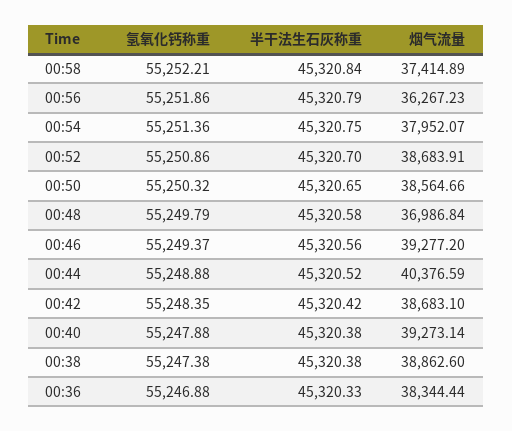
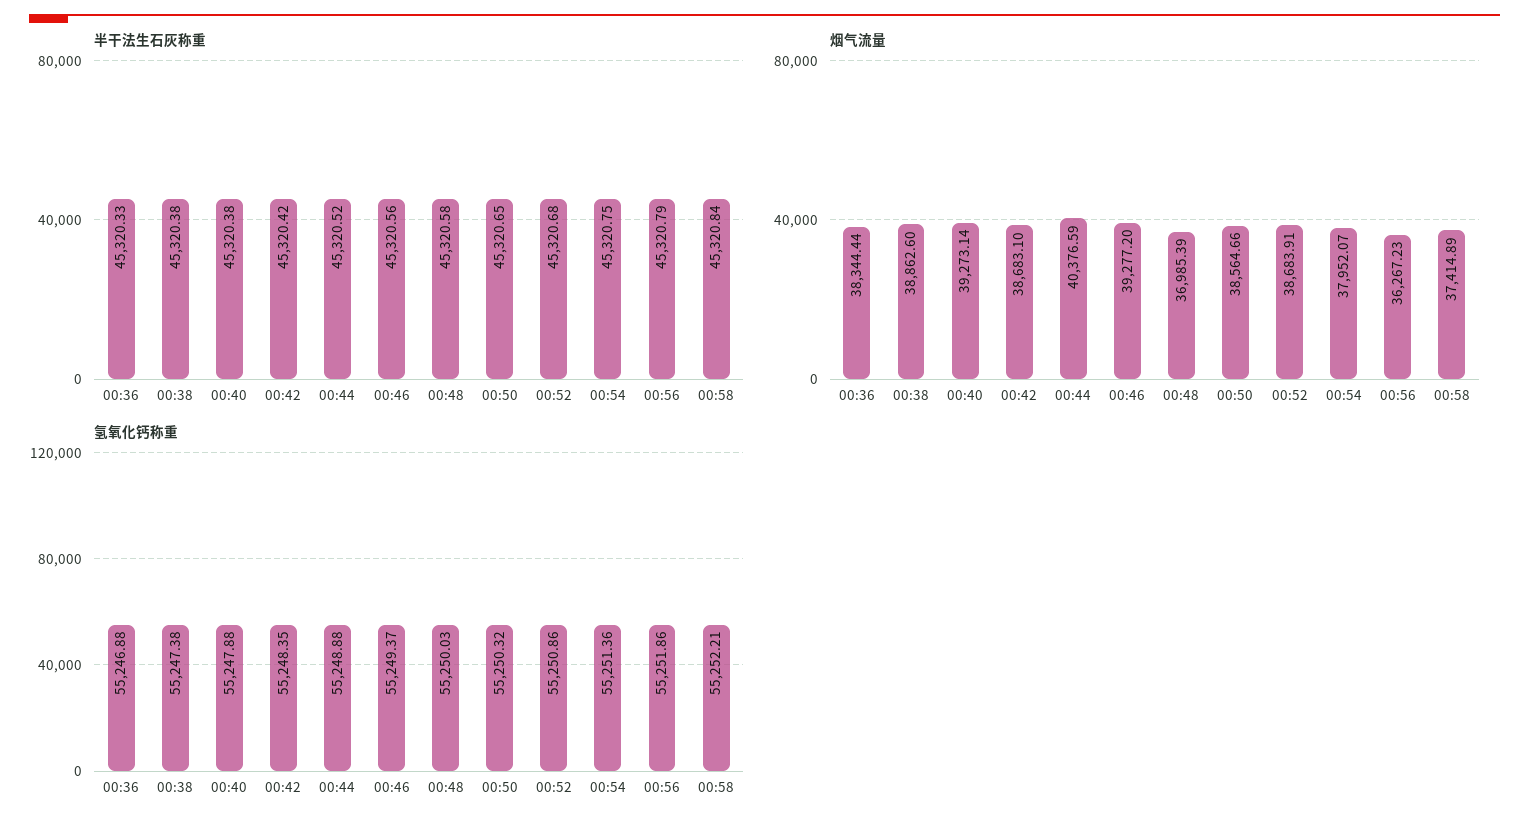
半干法生石灰称重, 00:52: 45320.7 -> 45320.68
氢氧化钙称重, 00:48: 55249.79 -> 55250.03
烟气流量, 00:48: 36986.84 -> 36985.39

